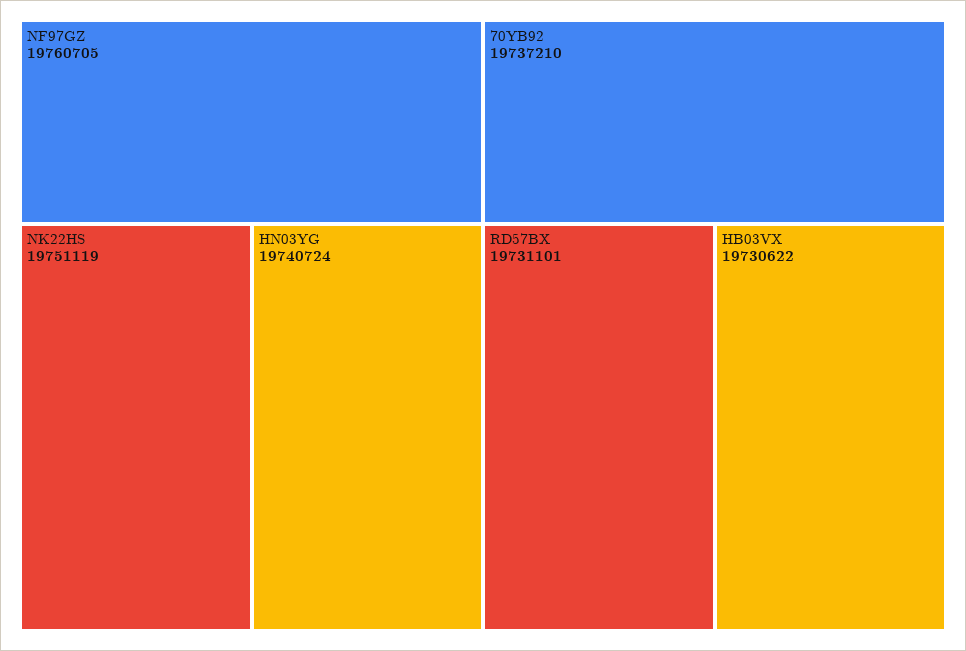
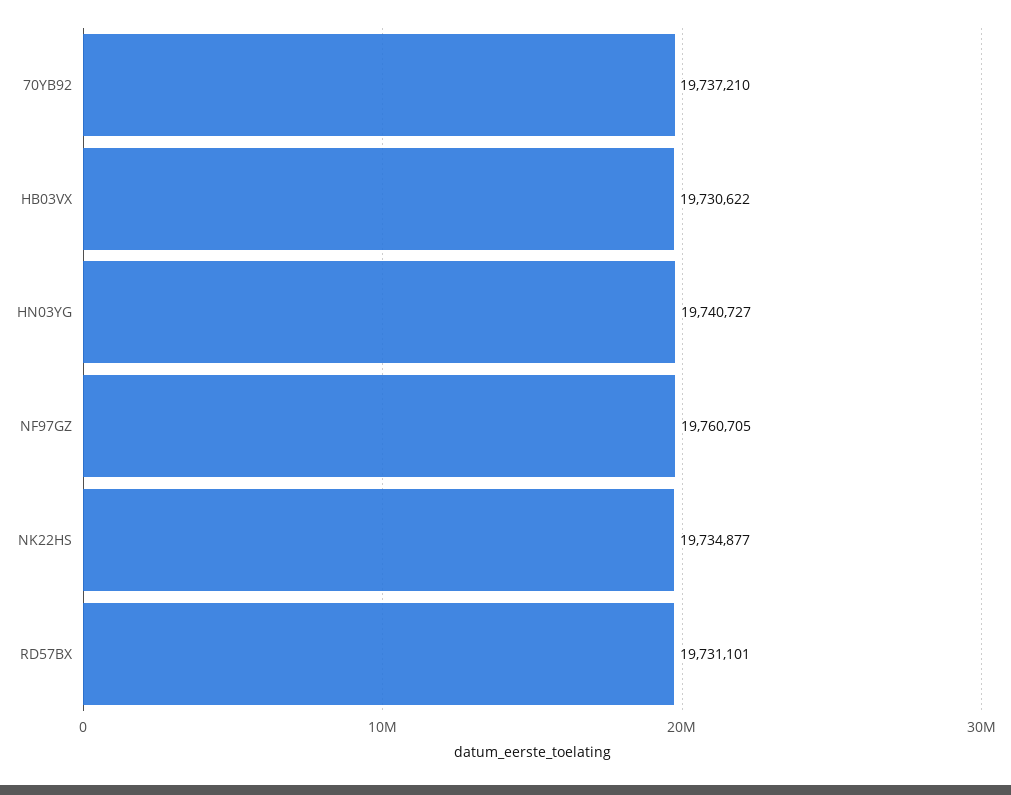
NK22HS: 19751119 -> 19734877
HN03YG: 19740724 -> 19740727

